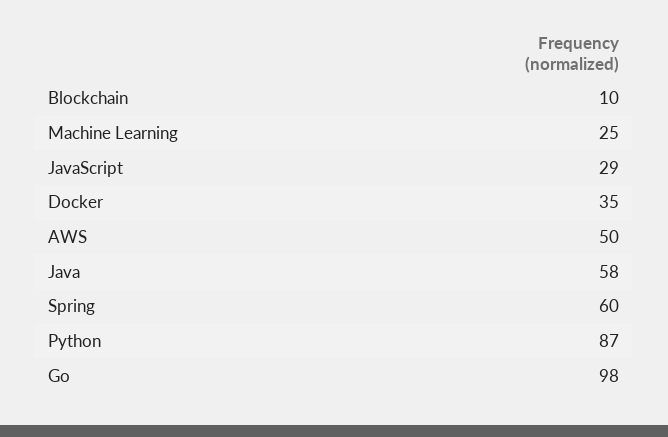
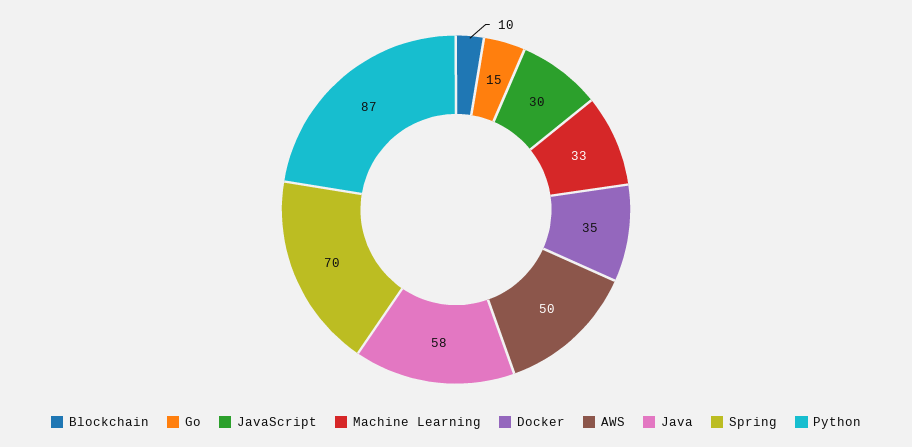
Machine Learning: 25 -> 33
JavaScript: 29 -> 30
Spring: 60 -> 70
Go: 98 -> 15

